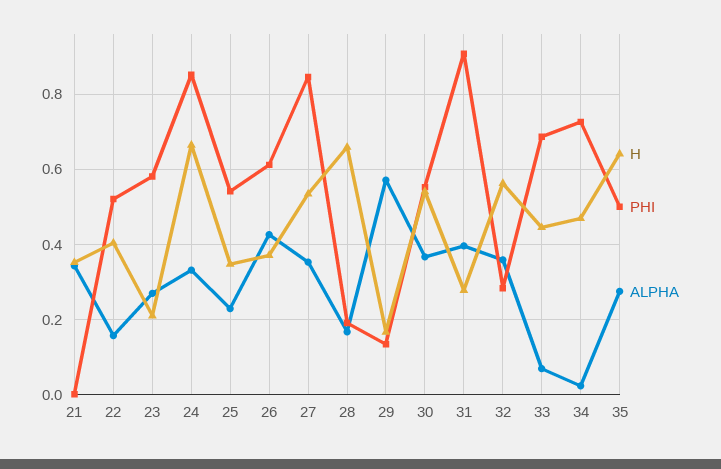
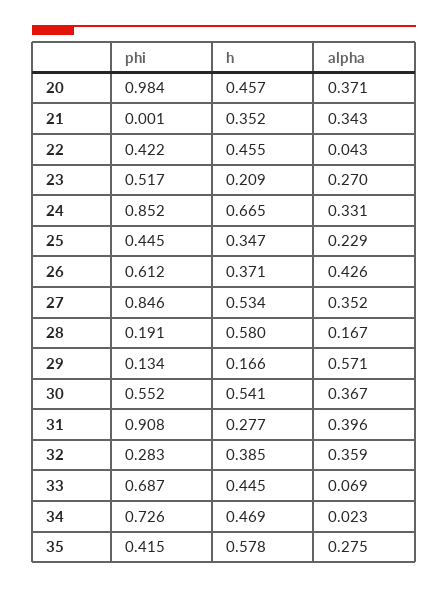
H, 22: 0.4 -> 0.455
PHI, 22: 0.52 -> 0.422
ALPHA, 22: 0.16 -> 0.043
PHI, 23: 0.58 -> 0.517
PHI, 25: 0.54 -> 0.445
H, 28: 0.66 -> 0.58
H, 32: 0.56 -> 0.385
H, 35: 0.64 -> 0.578
PHI, 35: 0.5 -> 0.415
PHI, 20: none -> 0.984
H, 20: none -> 0.457
ALPHA, 20: none -> 0.371

